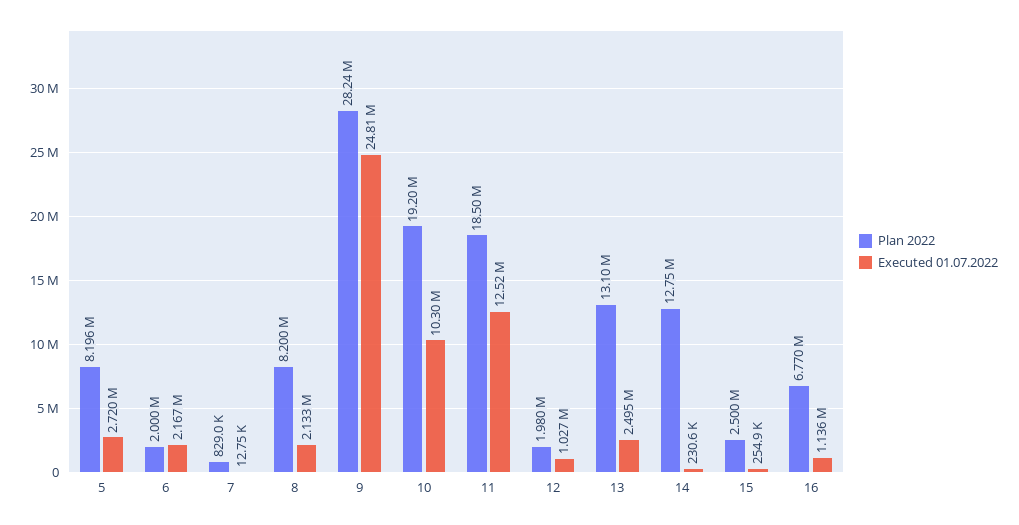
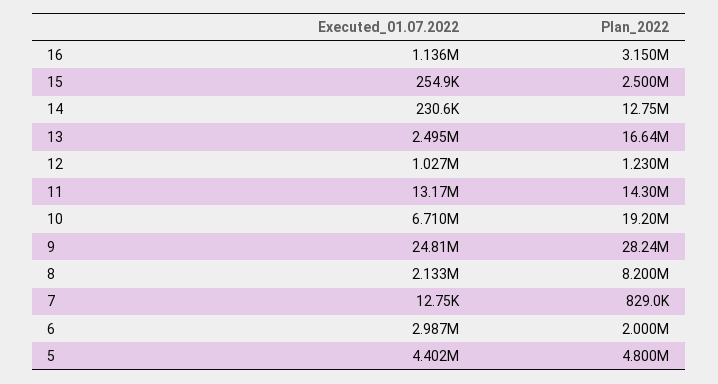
Plan 2022, 5: 8196000 -> 4800000
Executed 01.07.2022, 5: 2720000 -> 4402000
Executed 01.07.2022, 6: 2167000 -> 2987000
Executed 01.07.2022, 10: 10300000 -> 6710000
Plan 2022, 11: 18500000 -> 14300000
Executed 01.07.2022, 11: 12520000 -> 13170000
Plan 2022, 12: 1980000 -> 1230000
Plan 2022, 13: 13100000 -> 16640000
Plan 2022, 16: 6770000 -> 3150000

